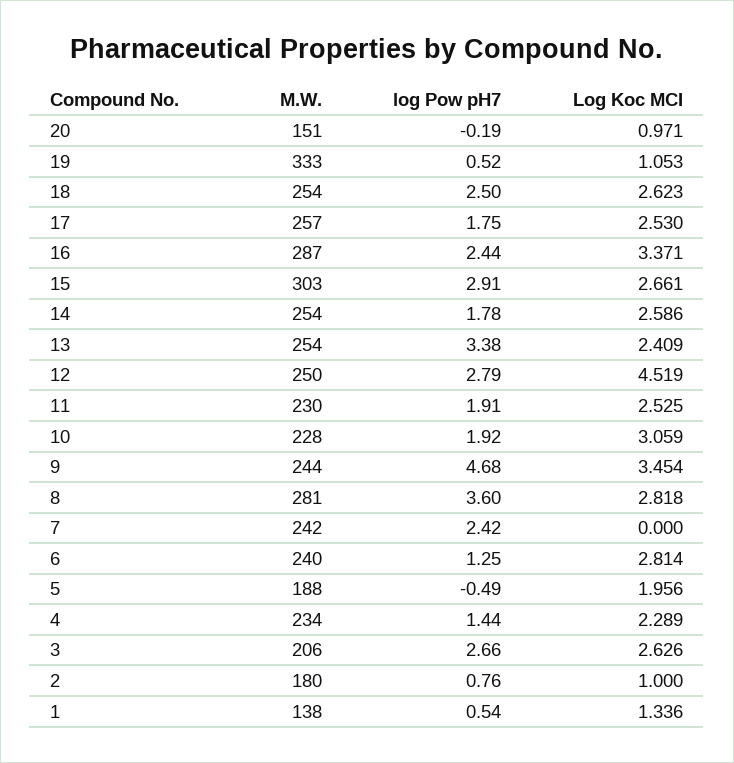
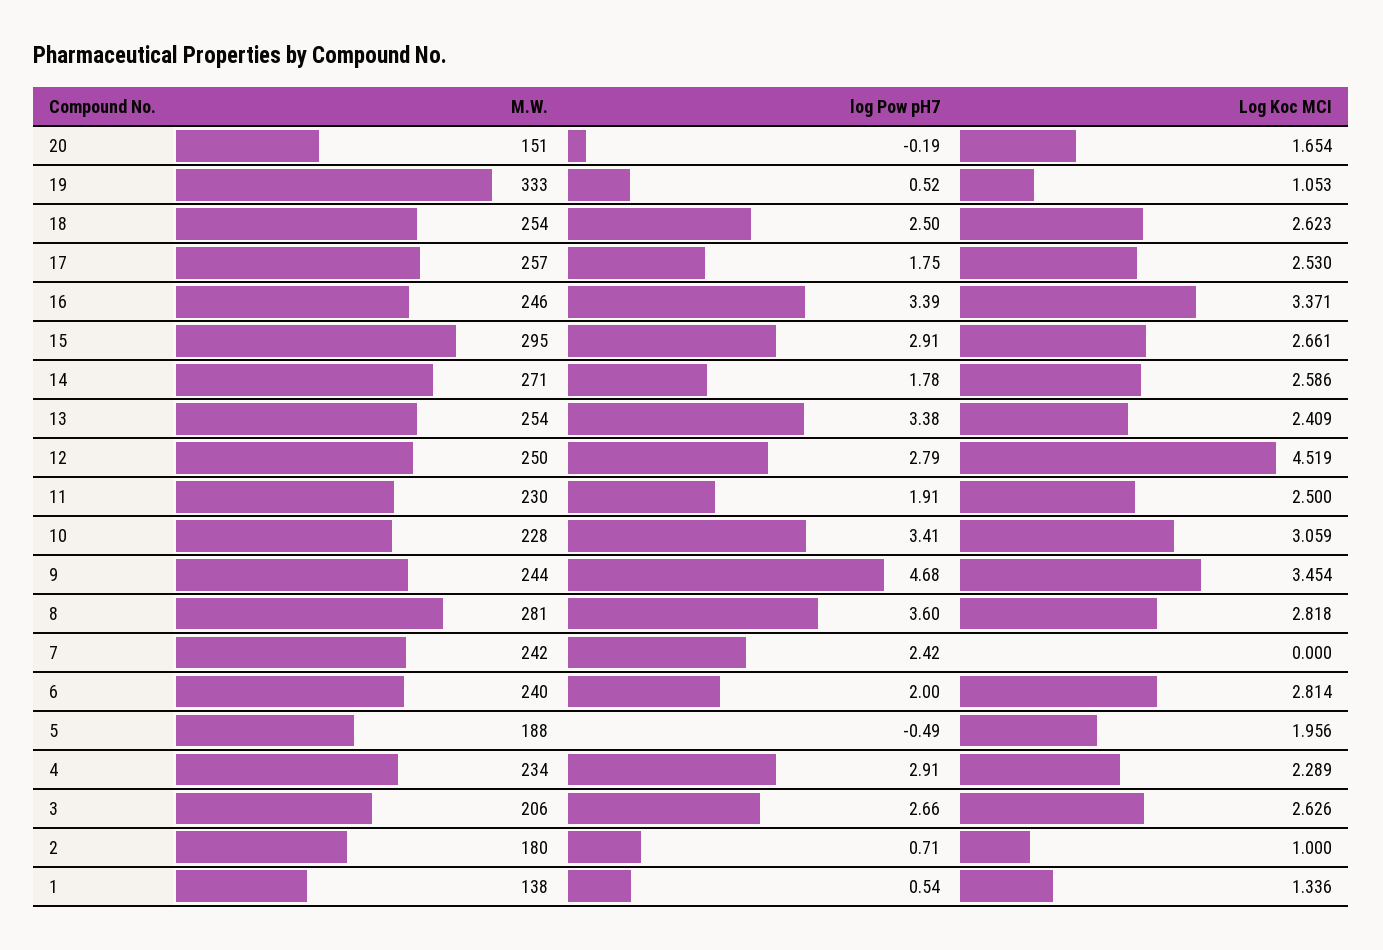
Log Koc MCI, 20: 0.971 -> 1.654
M.W., 16: 287 -> 246
log Pow pH7, 16: 2.44 -> 3.39
M.W., 15: 303 -> 295
M.W., 14: 254 -> 271
Log Koc MCI, 11: 2.525 -> 2.5
log Pow pH7, 10: 1.92 -> 3.41
log Pow pH7, 6: 1.25 -> 2
log Pow pH7, 4: 1.44 -> 2.91
log Pow pH7, 2: 0.76 -> 0.71

